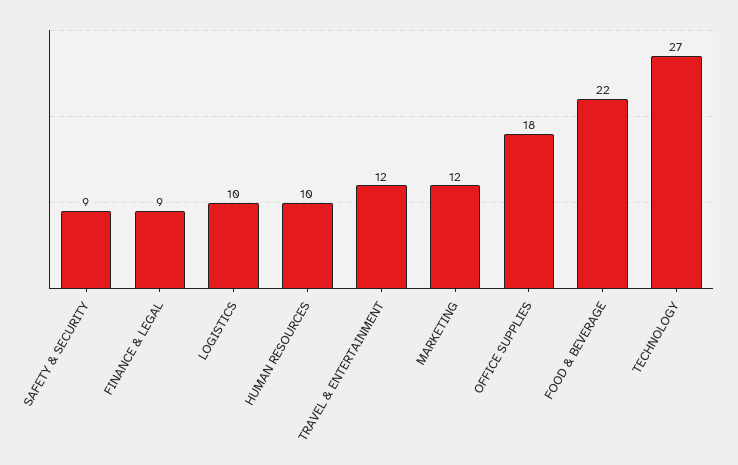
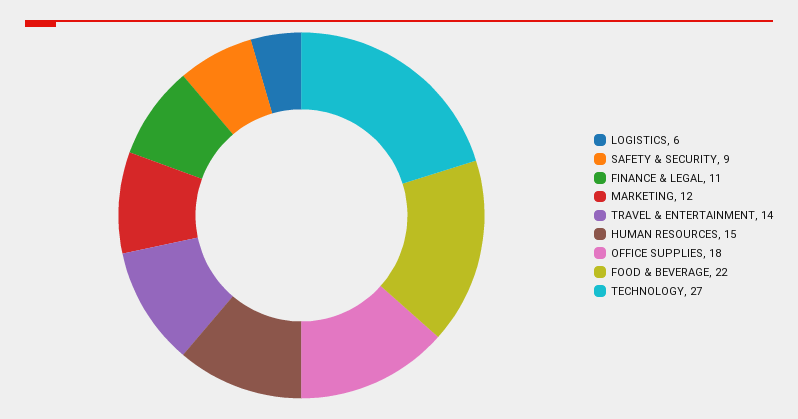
FINANCE & LEGAL: 9 -> 11
LOGISTICS: 10 -> 6
HUMAN RESOURCES: 10 -> 15
TRAVEL & ENTERTAINMENT: 12 -> 14

